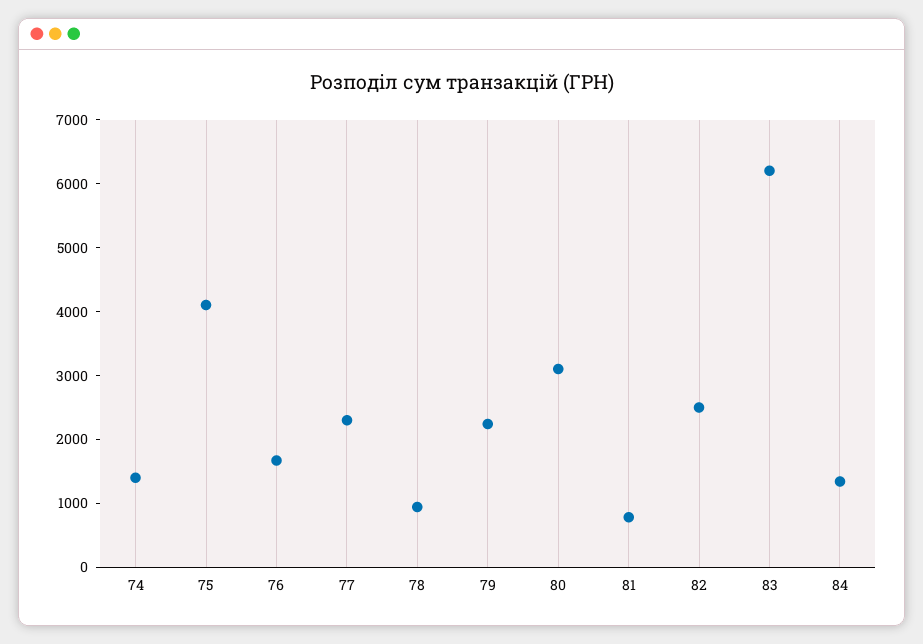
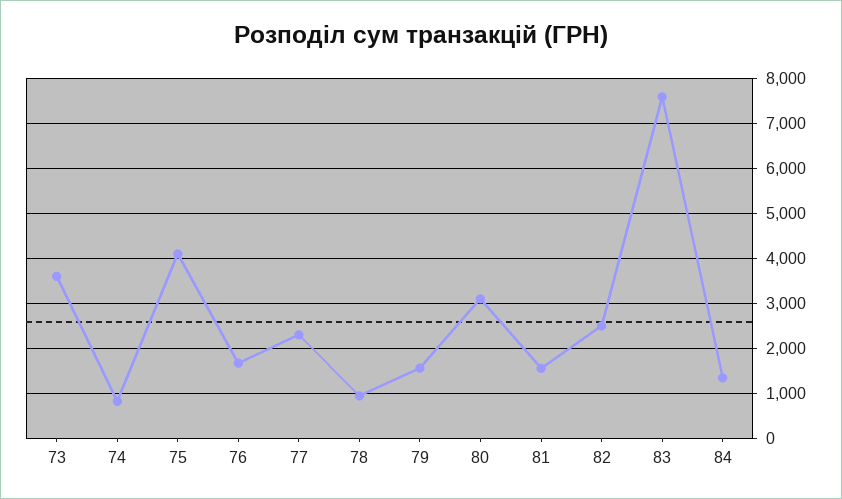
74: 1400 -> 800
79: 2200 -> 1600
81: 800 -> 1600
83: 6200 -> 7600
73: none -> 3600

